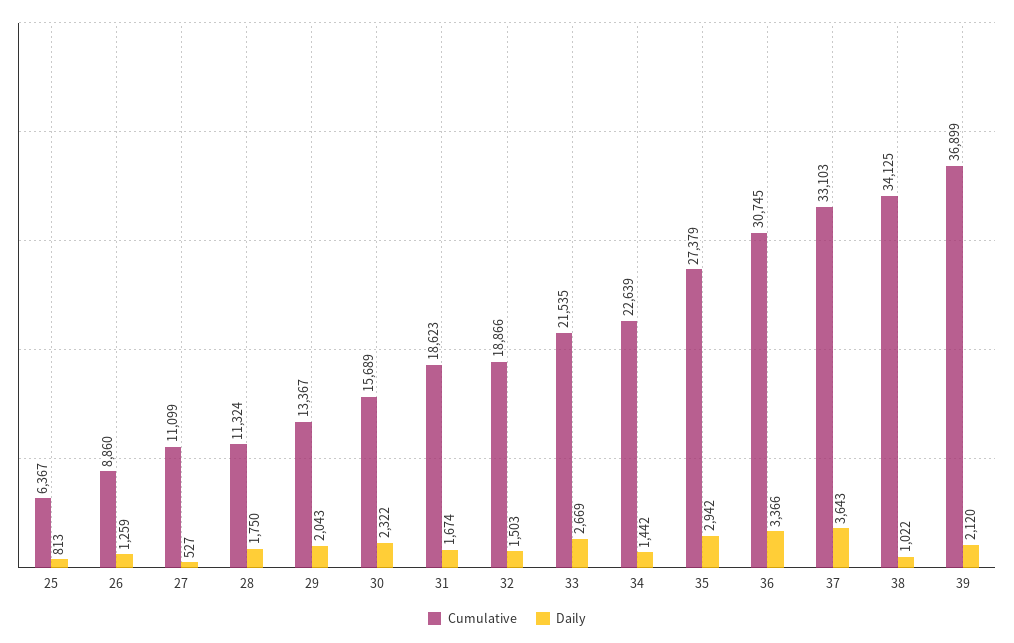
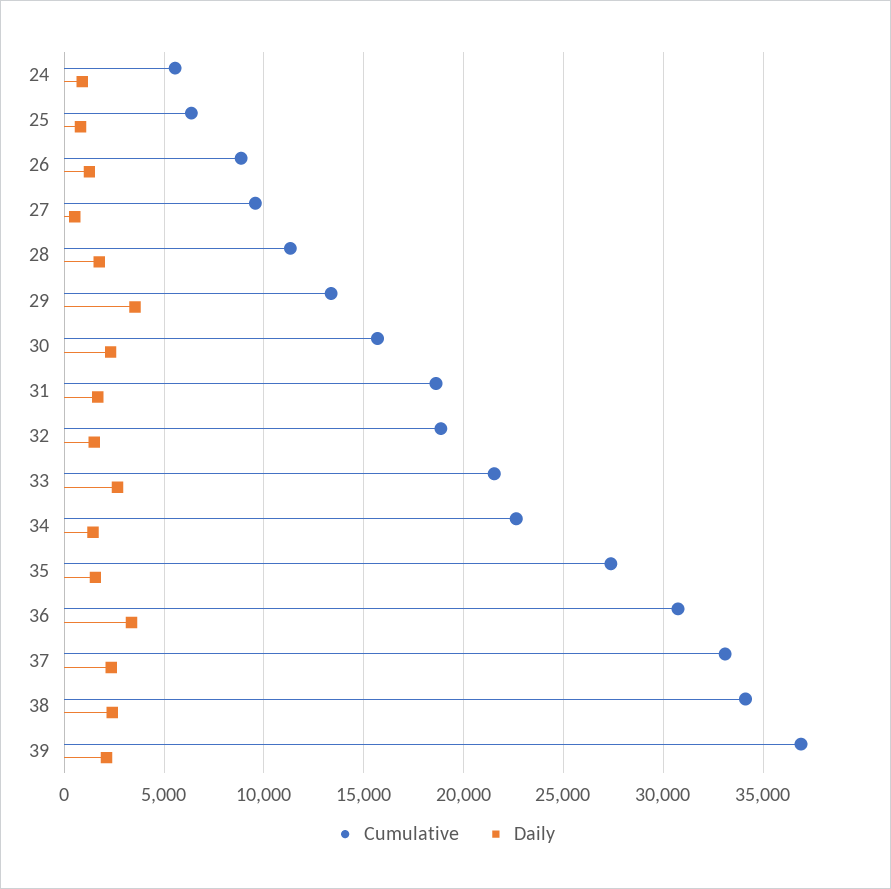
Cumulative, 27: 11099 -> 9500
Daily, 29: 2043 -> 3500
Daily, 35: 2942 -> 1500
Daily, 37: 3643 -> 2500
Daily, 38: 1022 -> 2500
Cumulative, 24: none -> 5500
Daily, 24: none -> 1000

